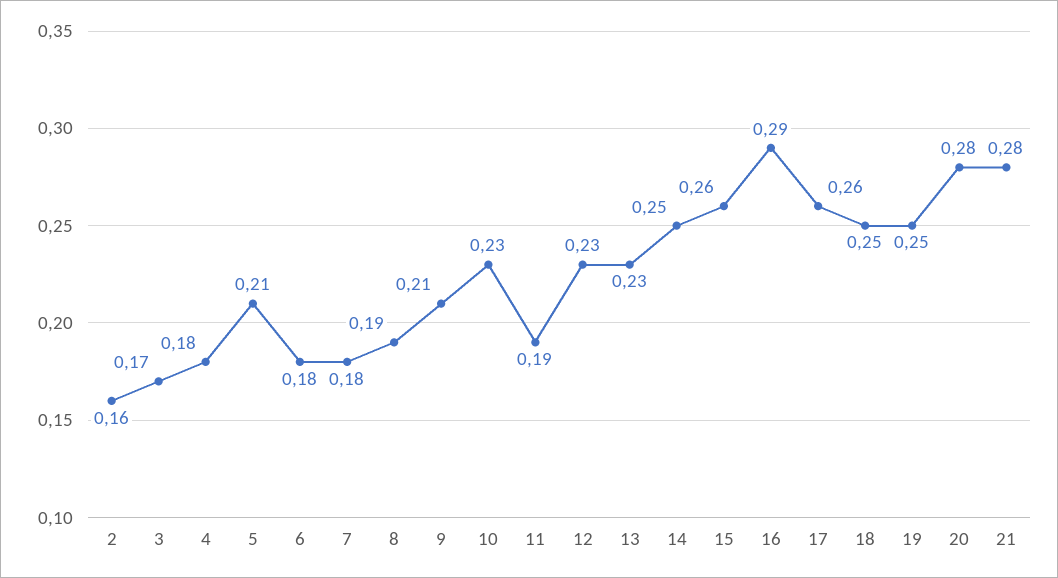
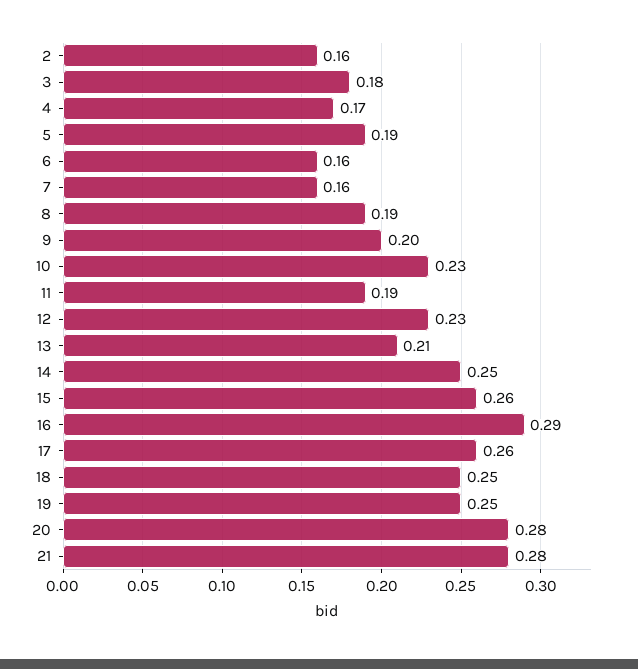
3: 0.17 -> 0.18
4: 0.18 -> 0.17
5: 0.21 -> 0.19
6: 0.18 -> 0.16
7: 0.18 -> 0.16
9: 0.21 -> 0.2
13: 0.23 -> 0.21

